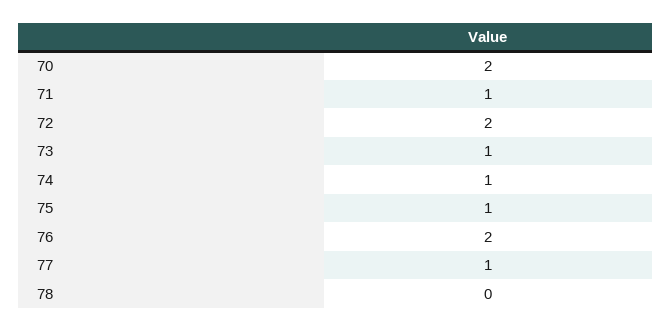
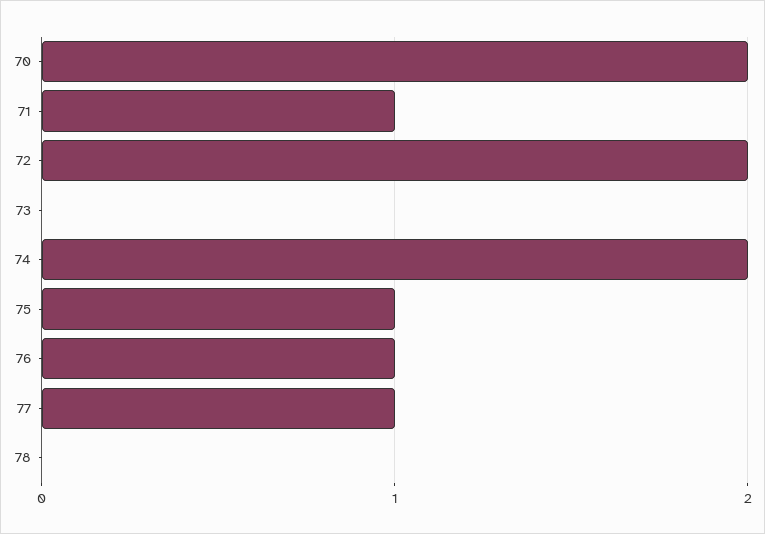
73: 1 -> 0
74: 1 -> 2
76: 2 -> 1

